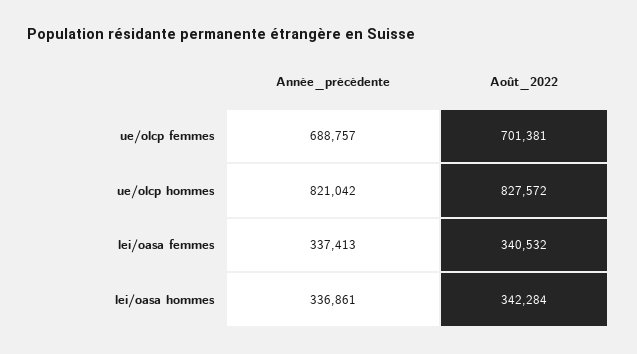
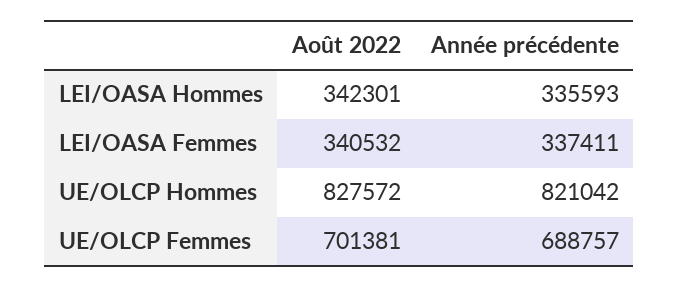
Année_précédente, lei/oasa femmes: 337413 -> 337411
Année_précédente, lei/oasa hommes: 336861 -> 335593
Août_2022, lei/oasa hommes: 342284 -> 342301

